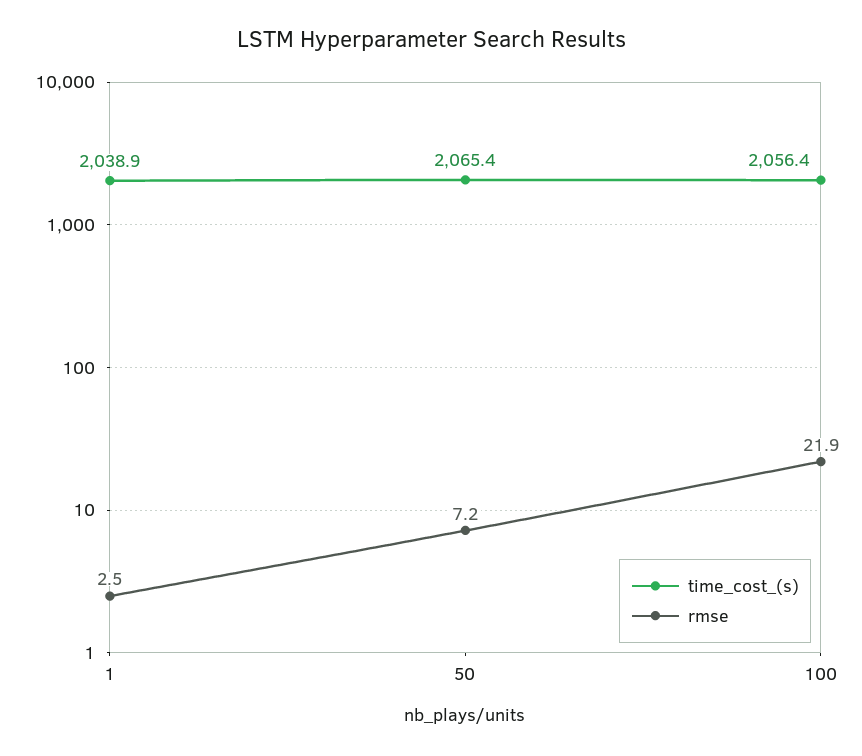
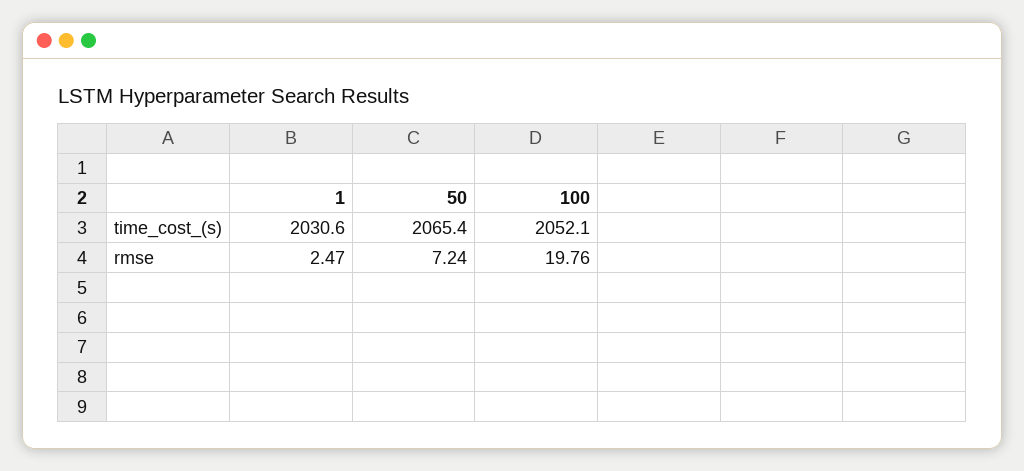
time_cost_(s), 1: 2038.9 -> 2030.6
time_cost_(s), 100: 2056.4 -> 2052.1
rmse, 100: 21.9 -> 19.76

